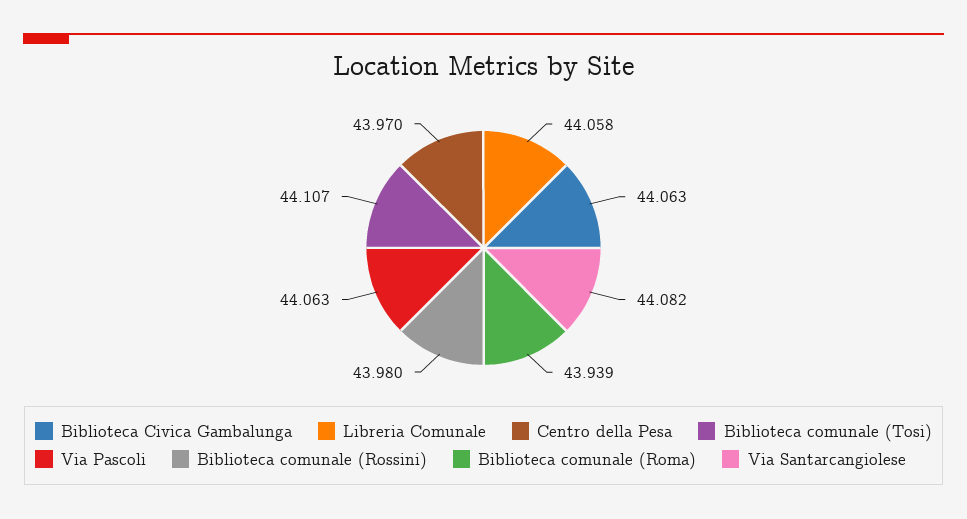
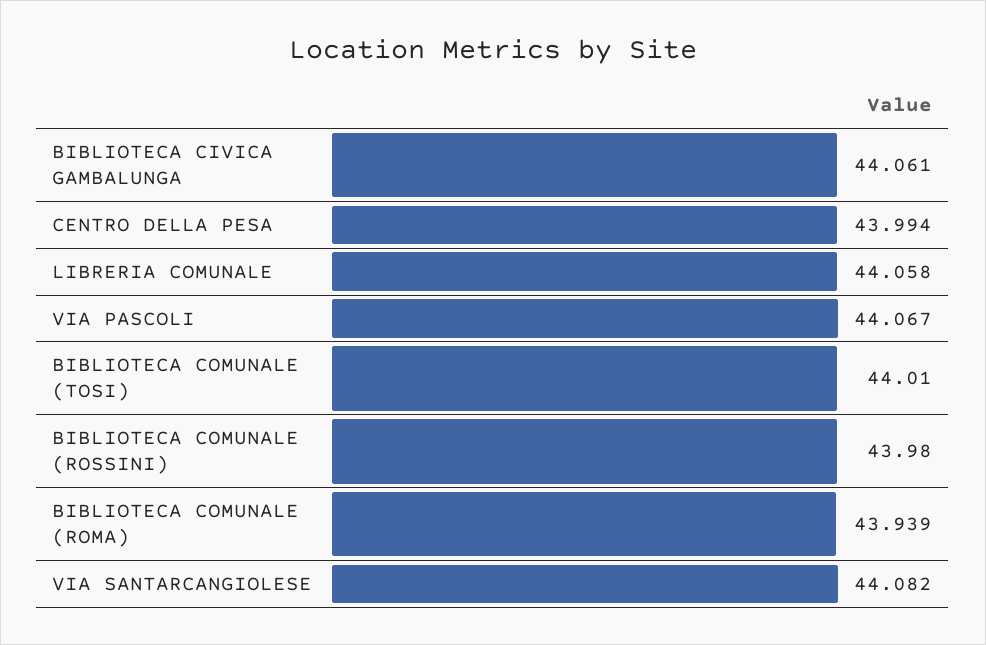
Biblioteca Civica Gambalunga: 44.063 -> 44.061
Centro della Pesa: 43.97 -> 43.994
Biblioteca comunale (Tosi): 44.107 -> 44.01
Via Pascoli: 44.063 -> 44.067

